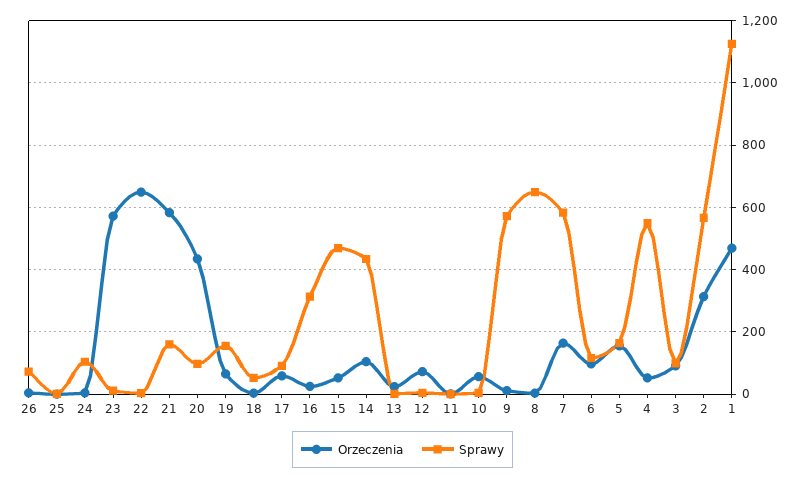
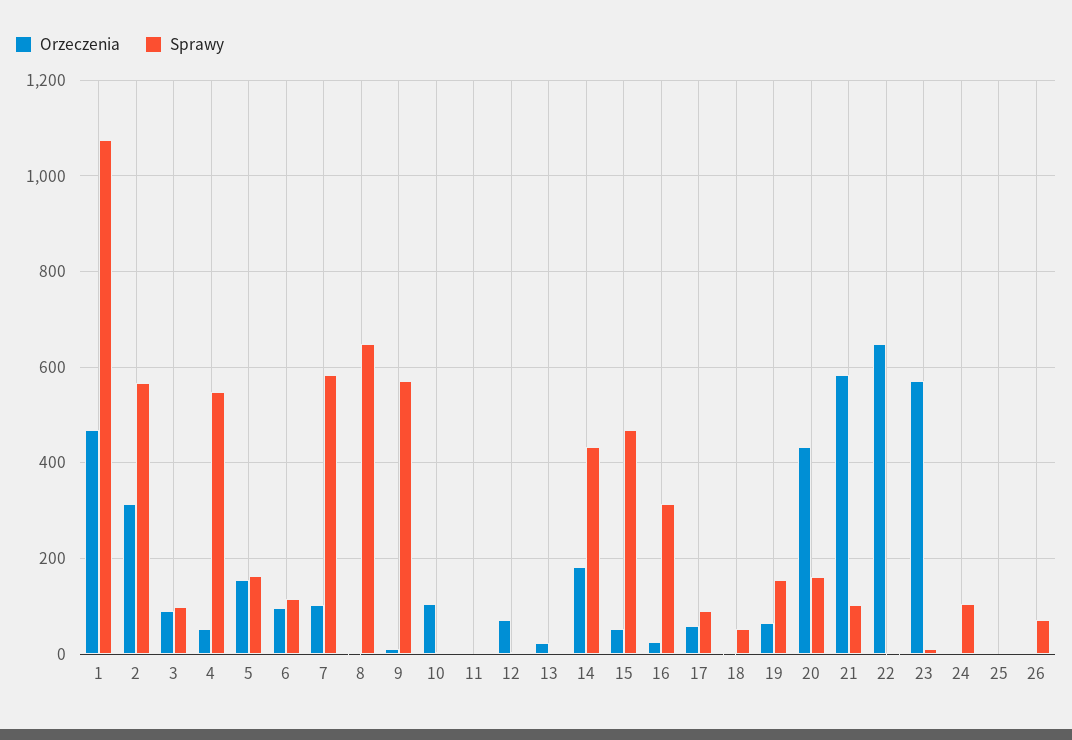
Sprawy, 21: 160 -> 100
Sprawy, 20: 100 -> 160
Orzeczenia, 14: 100 -> 180
Orzeczenia, 10: 60 -> 100
Orzeczenia, 7: 160 -> 100
Sprawy, 1: 1120 -> 1080

